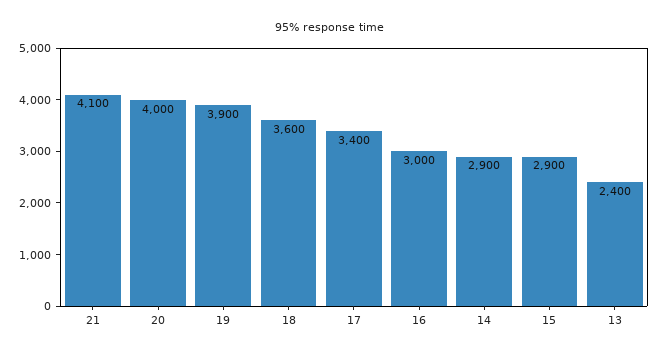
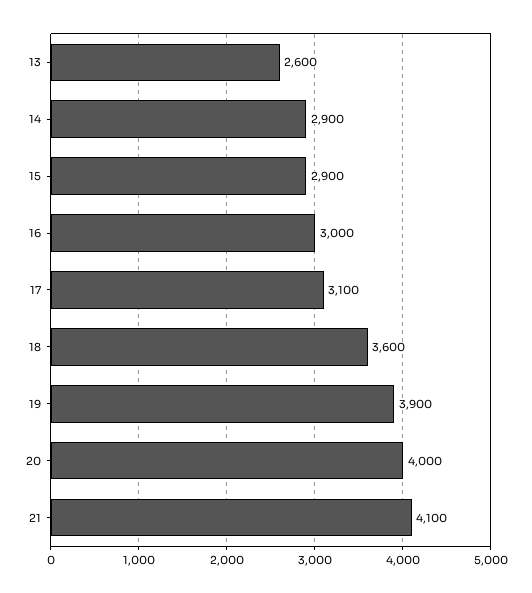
17: 3400 -> 3100
13: 2400 -> 2600

